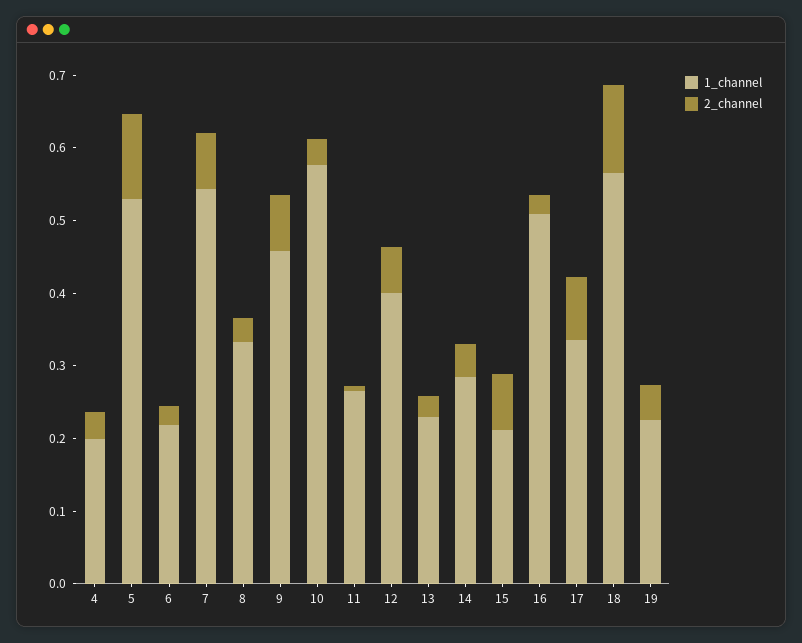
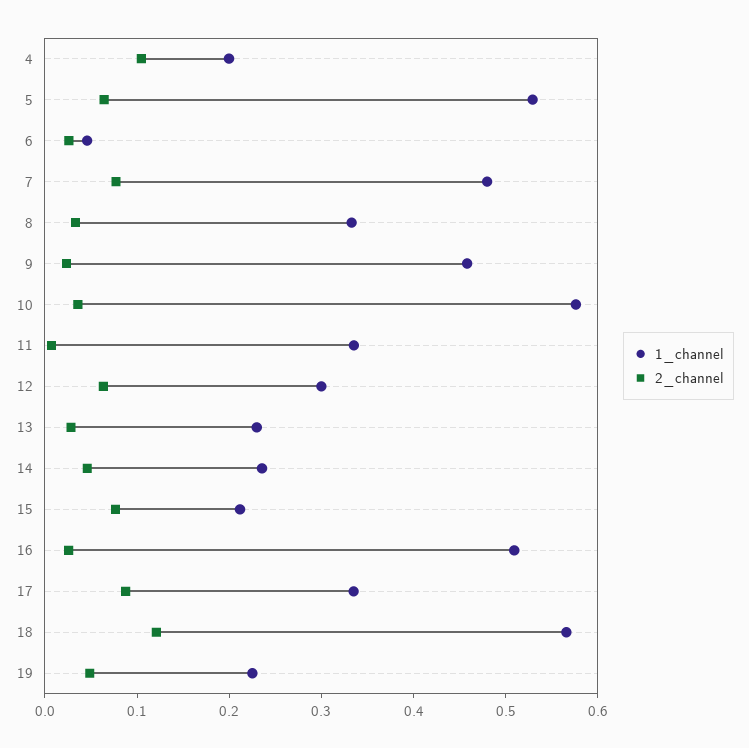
2_channel, 4: 0.04 -> 0.1
2_channel, 5: 0.12 -> 0.06
1_channel, 6: 0.22 -> 0.04
1_channel, 7: 0.54 -> 0.48
2_channel, 9: 0.08 -> 0.02
1_channel, 11: 0.26 -> 0.34
1_channel, 12: 0.4 -> 0.3
1_channel, 14: 0.28 -> 0.24

